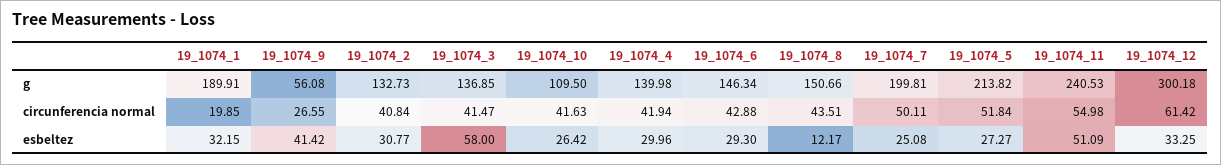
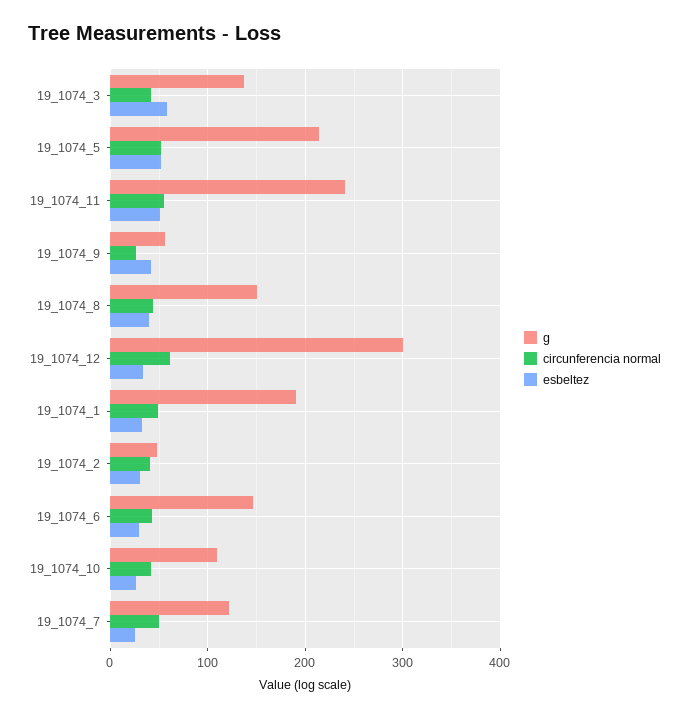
g, 19_1074_2: 132.73 -> 50
g, 19_1074_4: 139.98 -> none
g, 19_1074_7: 199.81 -> 120
circunferencia normal, 19_1074_1: 19.85 -> 50
circunferencia normal, 19_1074_4: 41.94 -> none
esbeltez, 19_1074_4: 29.96 -> none
esbeltez, 19_1074_8: 12.17 -> 40
esbeltez, 19_1074_5: 27.27 -> 50

